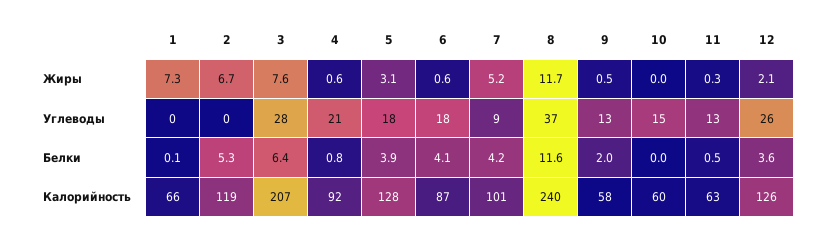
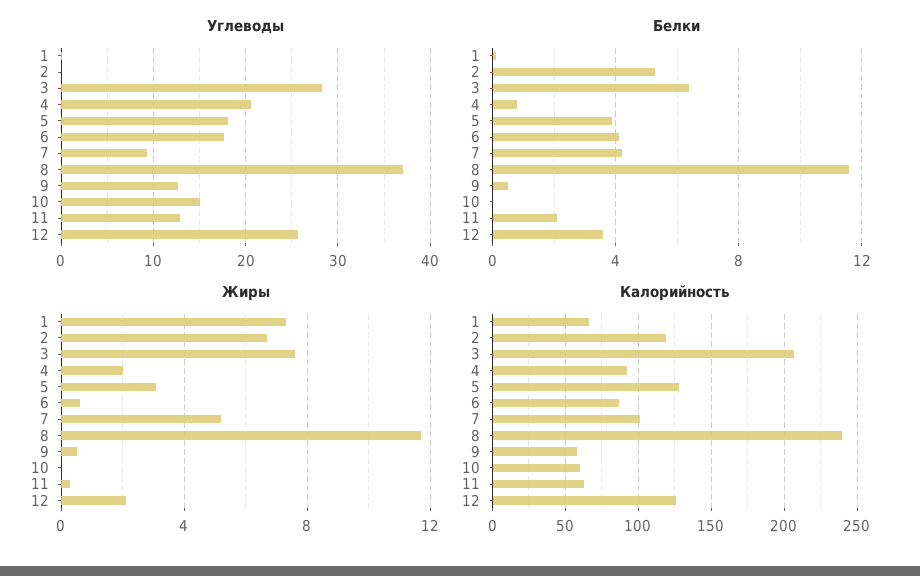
Жиры, 4: 0.6 -> 2
Белки, 9: 2 -> 0.5
Белки, 11: 0.5 -> 2

